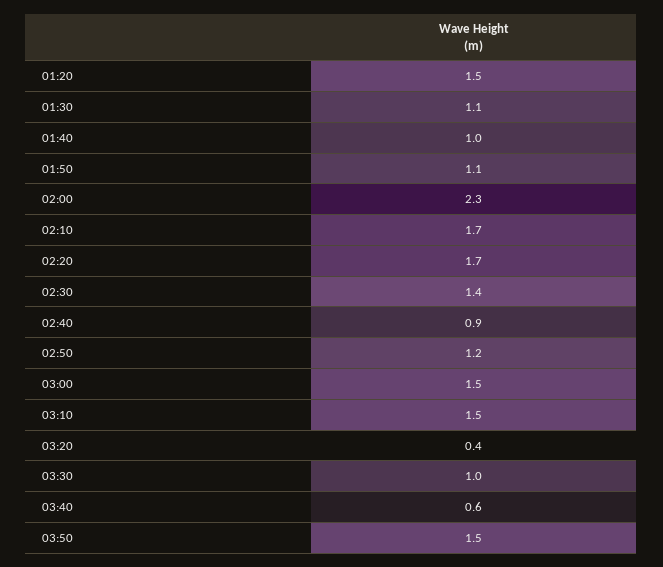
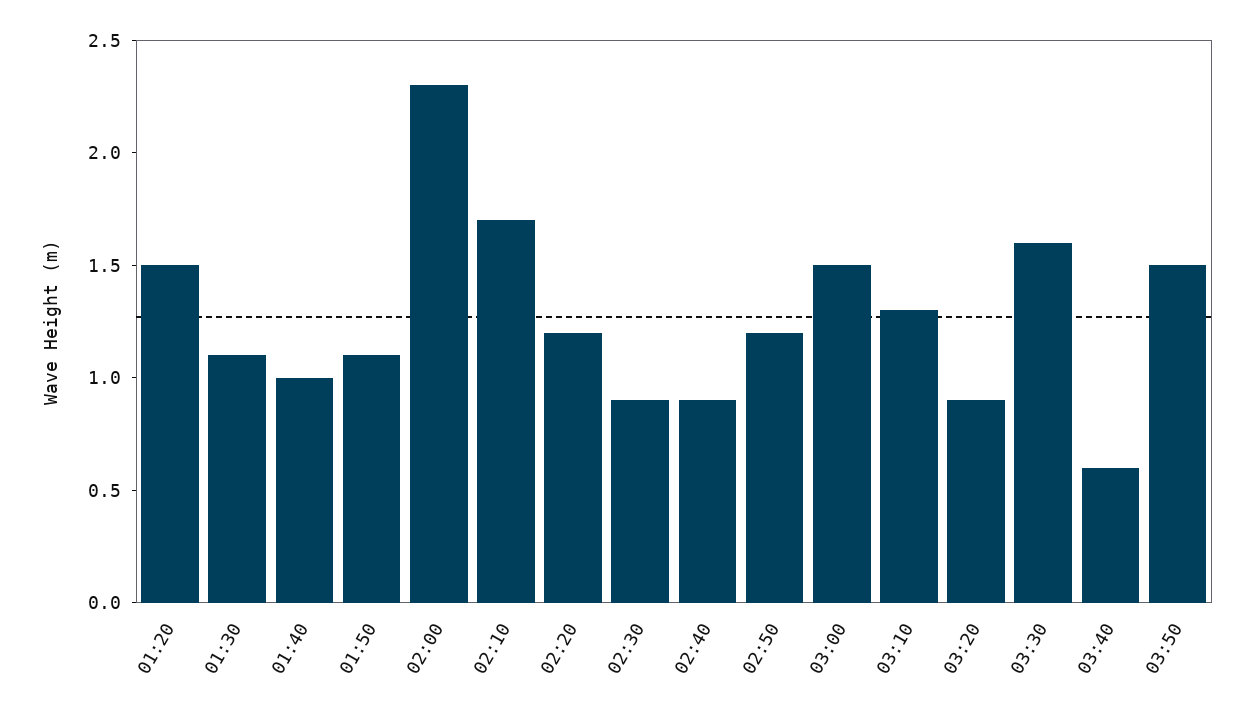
02:20: 1.7 -> 1.2
02:30: 1.4 -> 0.9
03:10: 1.5 -> 1.3
03:20: 0.4 -> 0.9
03:30: 1 -> 1.6

